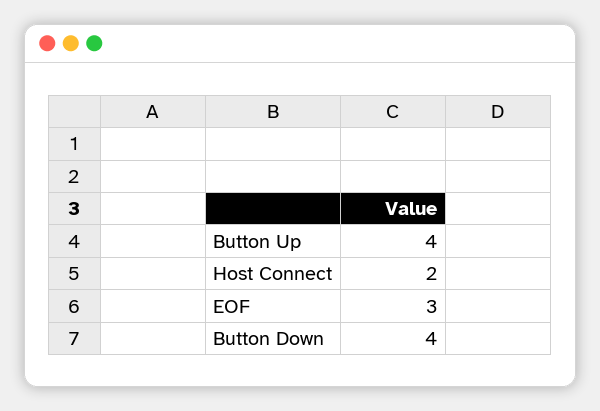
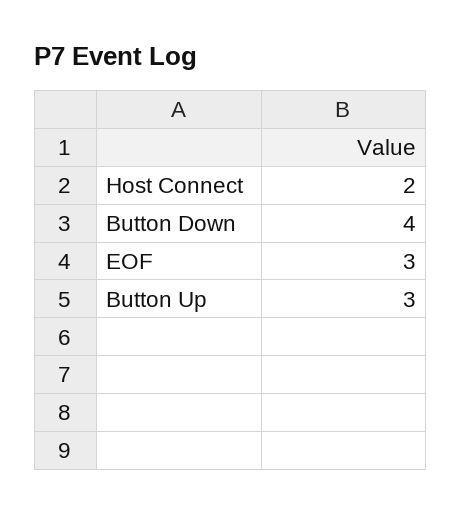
Button Up: 4 -> 3

